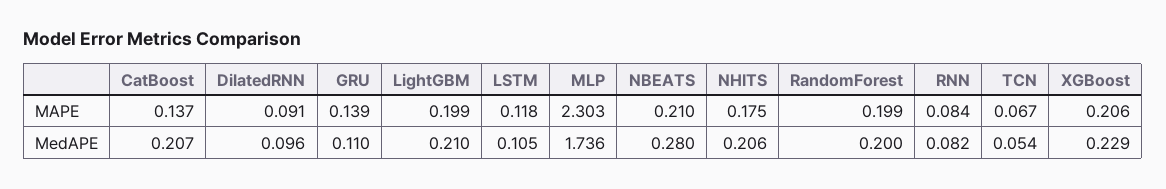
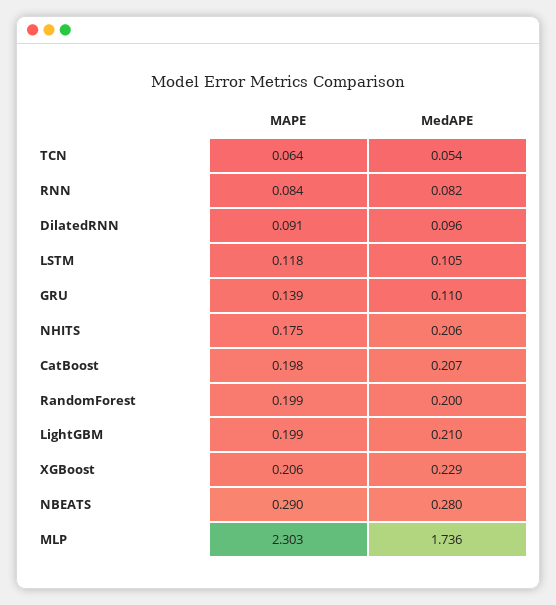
CatBoost, MAPE: 0.137 -> 0.198
NBEATS, MAPE: 0.21 -> 0.29
TCN, MAPE: 0.067 -> 0.064

